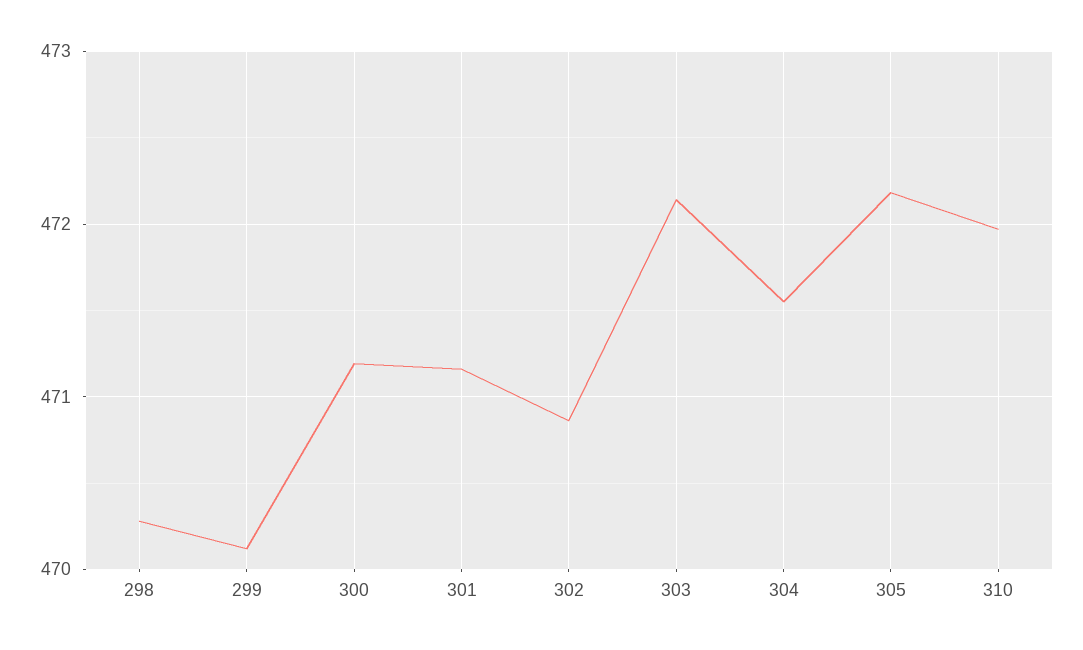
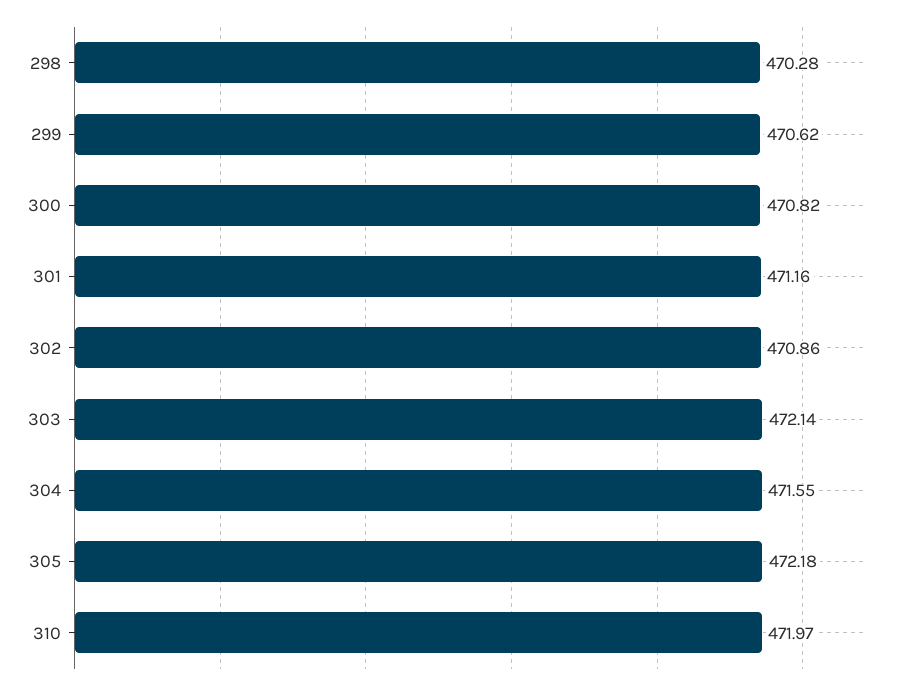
299: 470.1 -> 470.62
300: 471.2 -> 470.82

